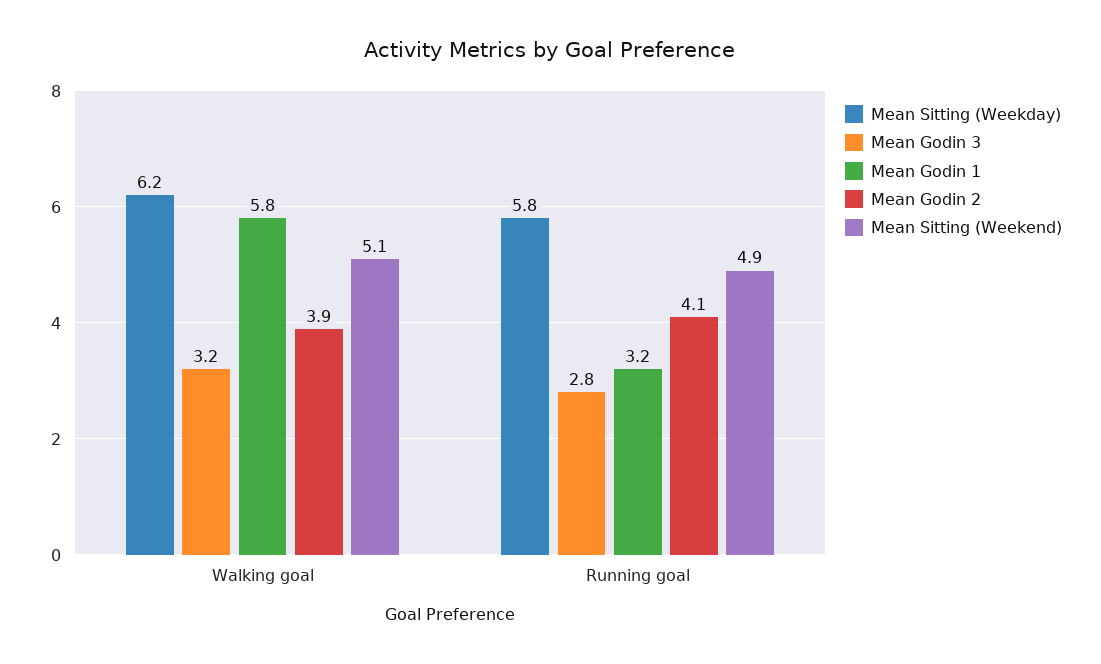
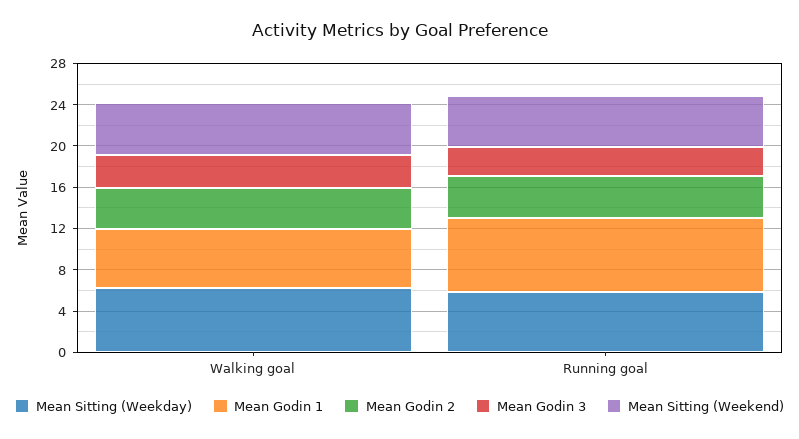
Mean Godin 1, Running goal: 3.2 -> 7

